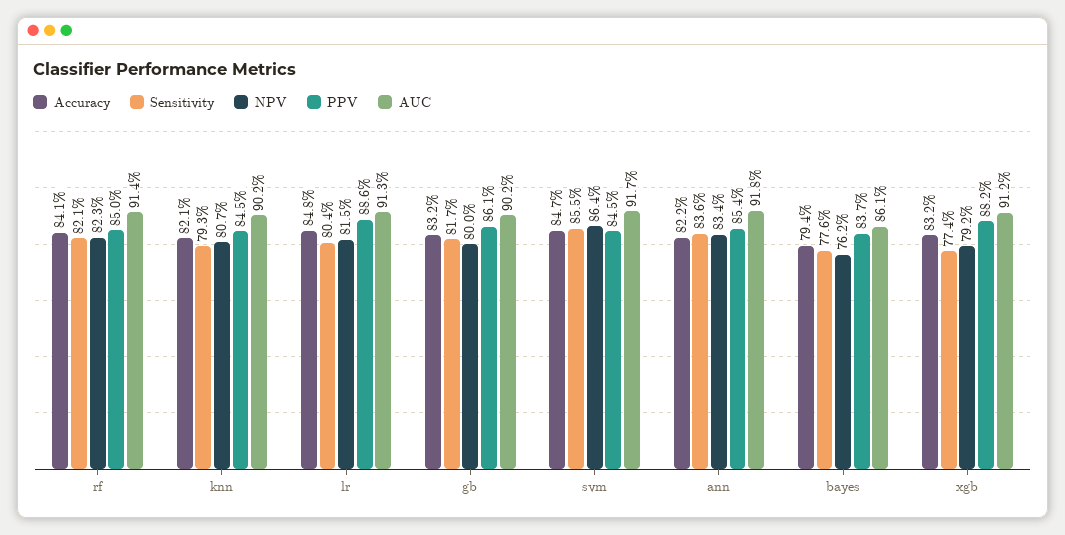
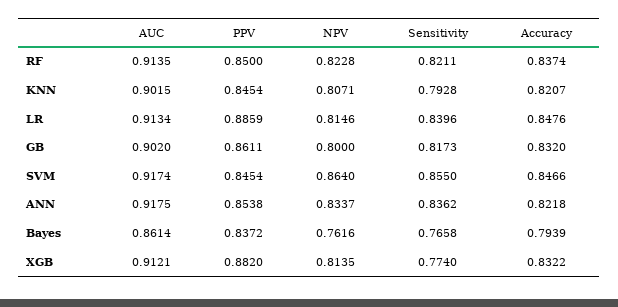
Accuracy, rf: 0.841 -> 0.8374
Sensitivity, lr: 0.804 -> 0.8396
Sensitivity, bayes: 0.776 -> 0.7658
NPV, xgb: 0.792 -> 0.8135

